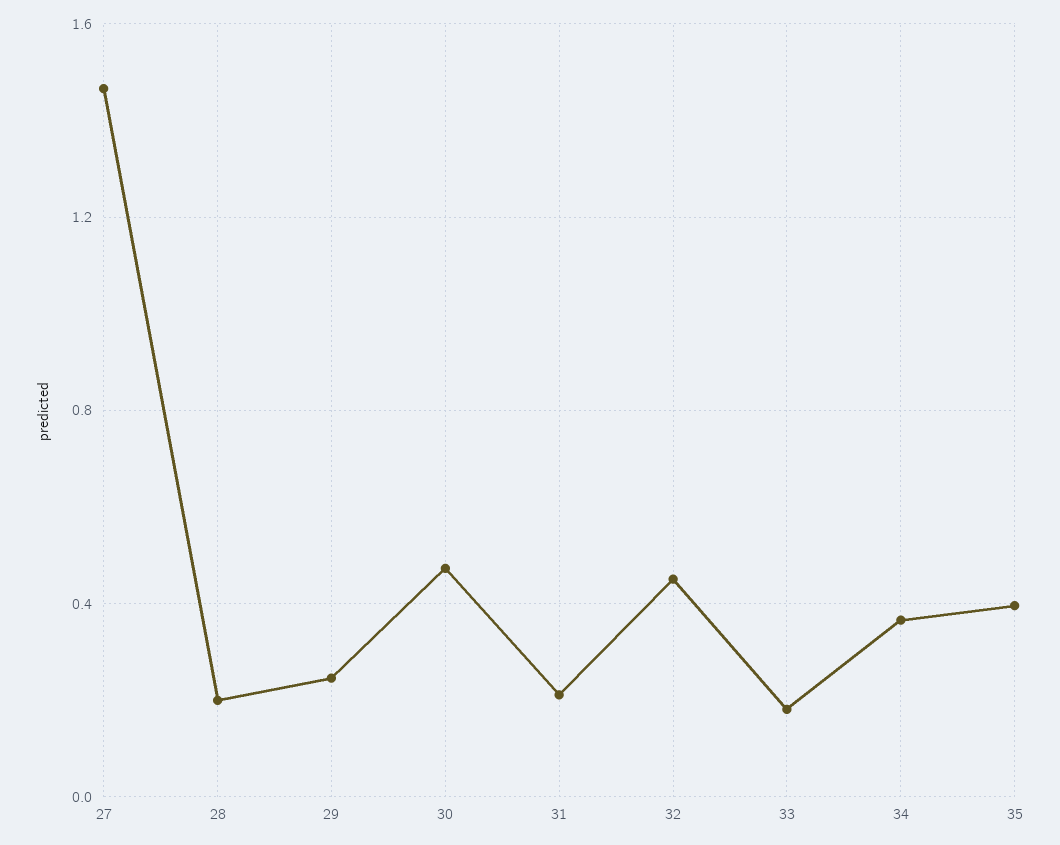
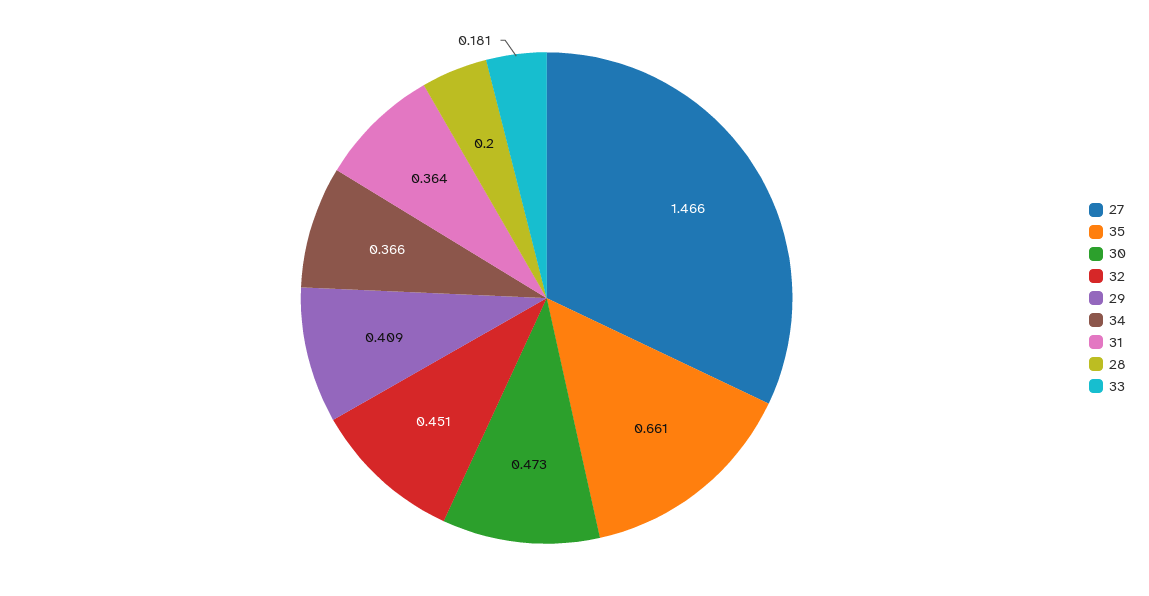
29: 0.25 -> 0.409
31: 0.2 -> 0.364
35: 0.4 -> 0.661

